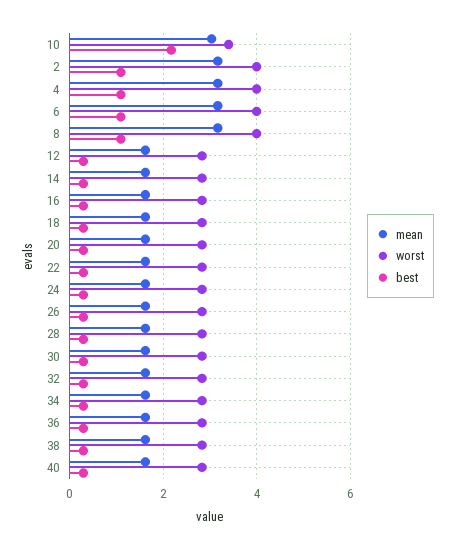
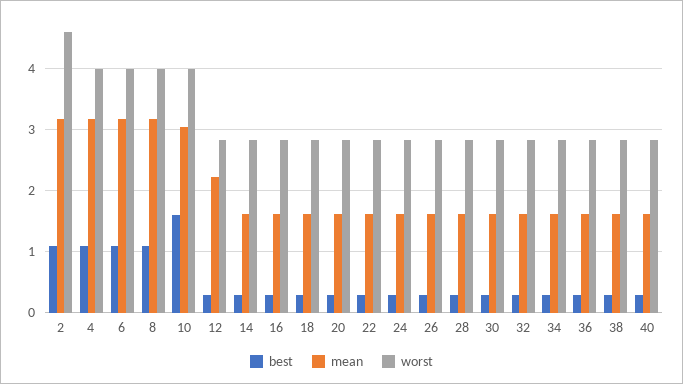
worst, 10: 3.4 -> 4
best, 10: 2.2 -> 1.6
worst, 2: 4 -> 4.6
mean, 12: 1.6 -> 2.2

